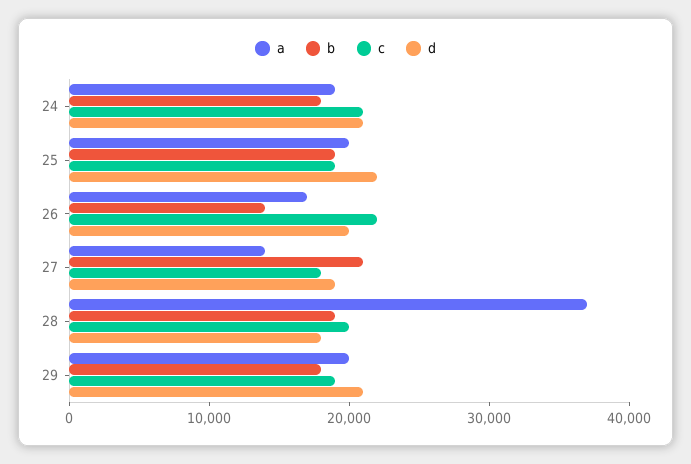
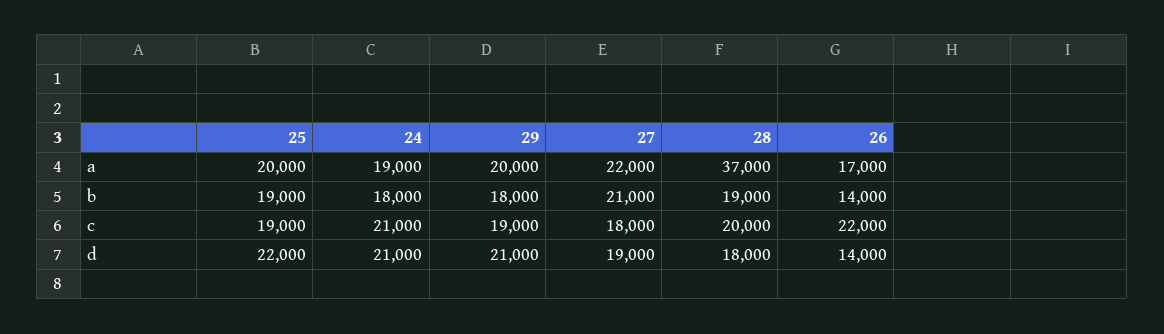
d, 26: 20000 -> 14000
a, 27: 14000 -> 22000

